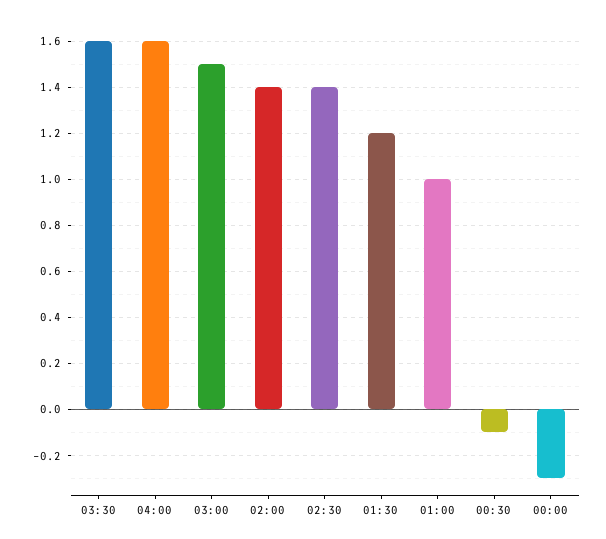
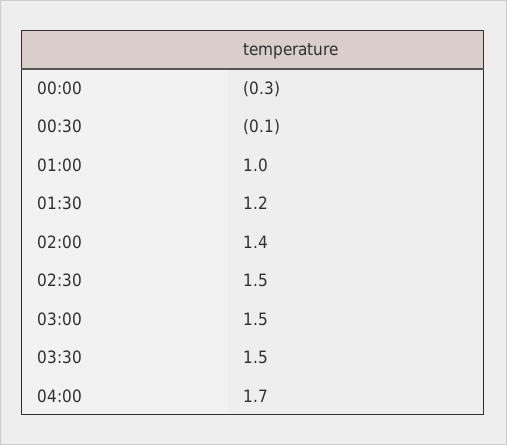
03:30: 1.6 -> 1.5
04:00: 1.6 -> 1.7
02:30: 1.4 -> 1.5

